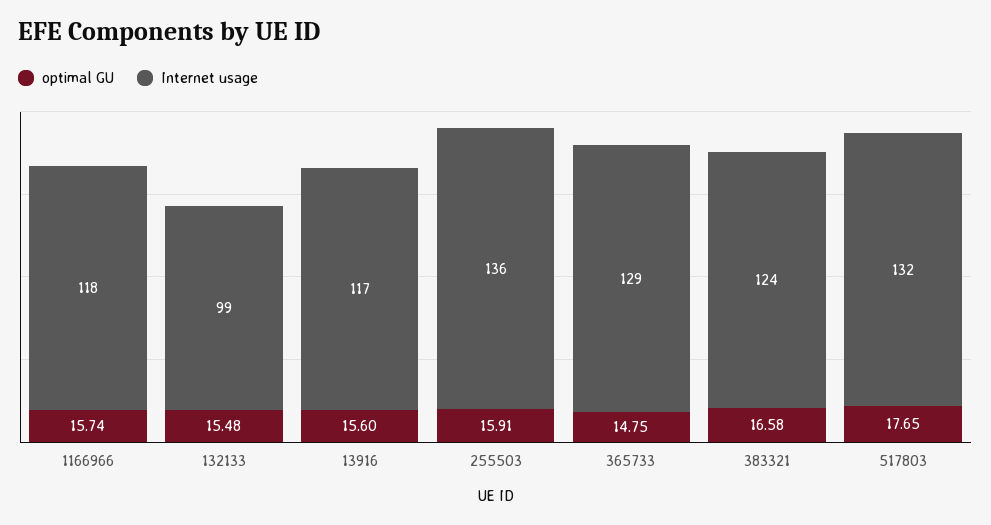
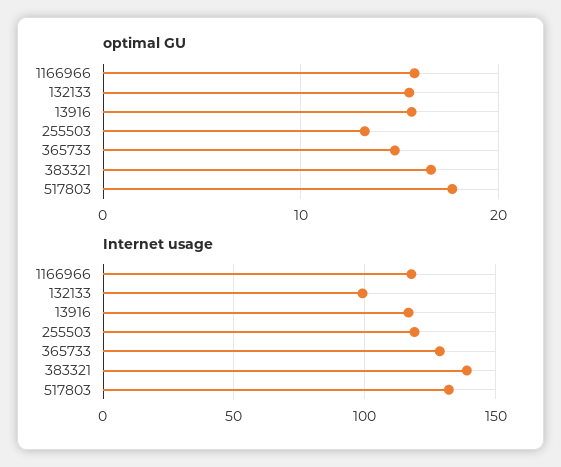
optimal GU, 255503: 15.91 -> 13
Internet usage, 255503: 136 -> 120
Internet usage, 383321: 124 -> 140

